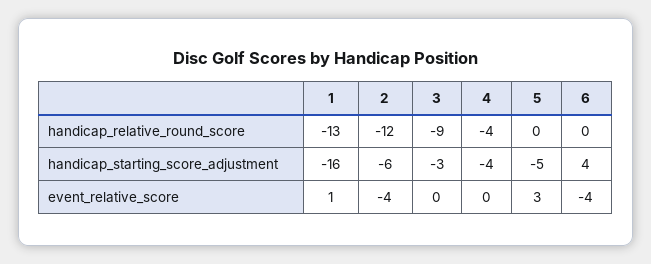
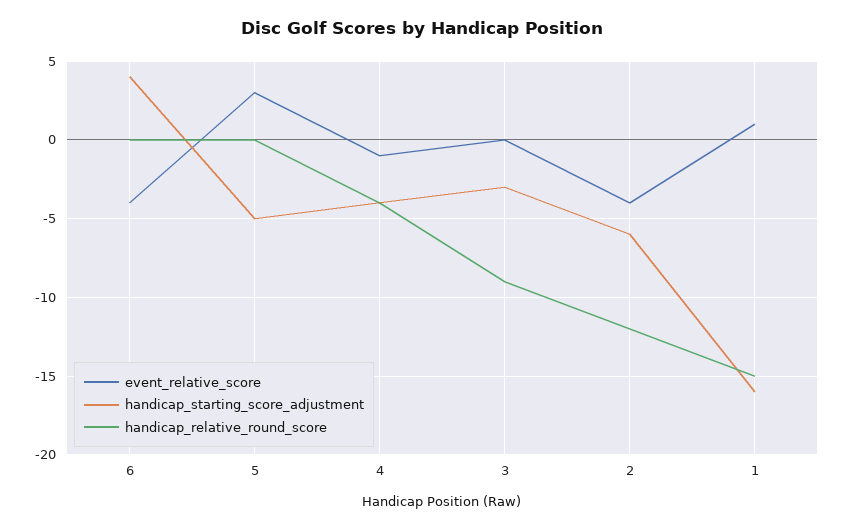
handicap_relative_round_score, 1: -13 -> -15
event_relative_score, 4: 0 -> -1

